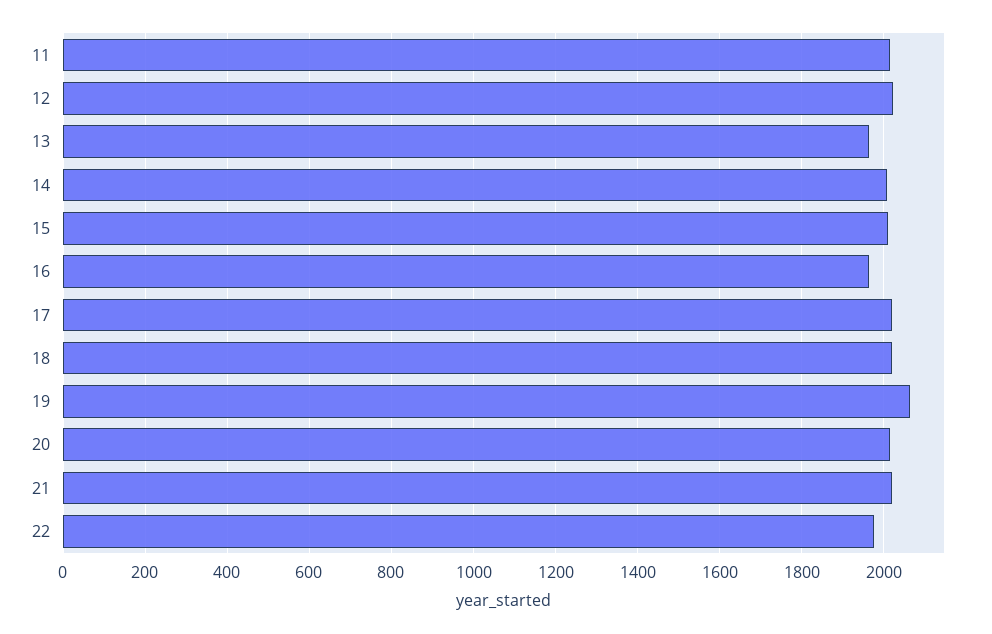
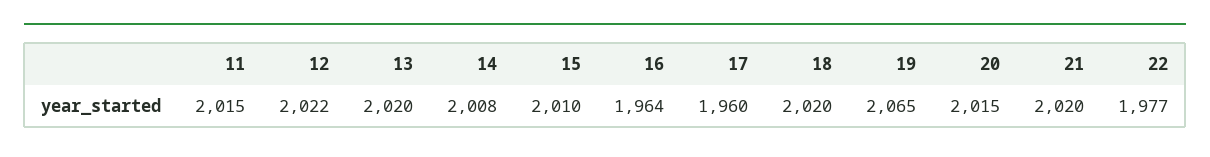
13: 1960 -> 2020
17: 2020 -> 1960

